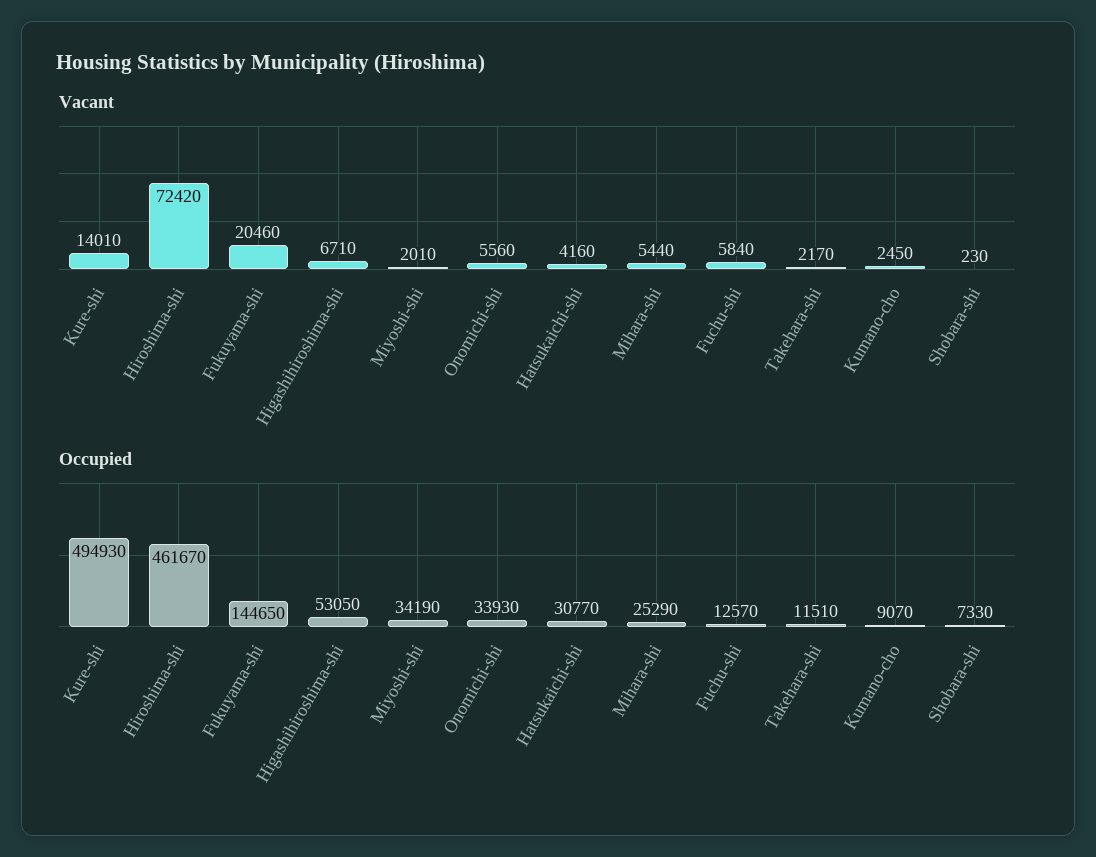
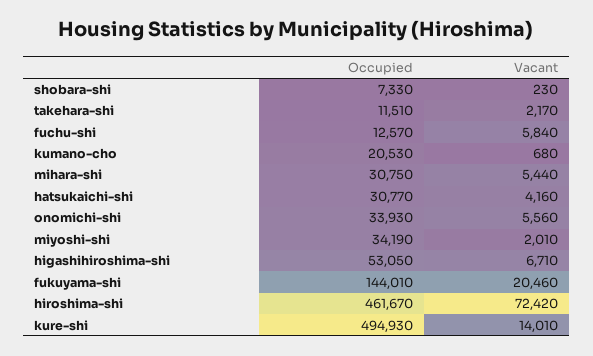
Vacant, Kumano-cho: 2450 -> 680
Occupied, Fukuyama-shi: 144650 -> 144010
Occupied, Mihara-shi: 25290 -> 30750
Occupied, Kumano-cho: 9070 -> 20530

